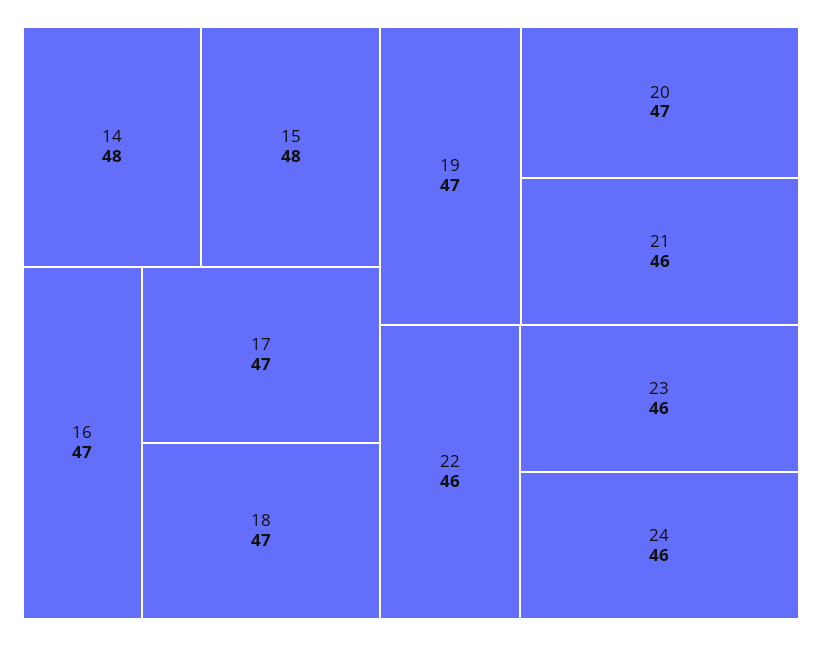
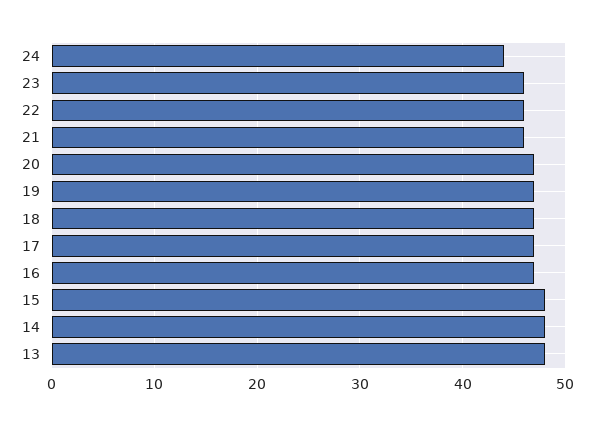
24: 46 -> 44
13: none -> 48

